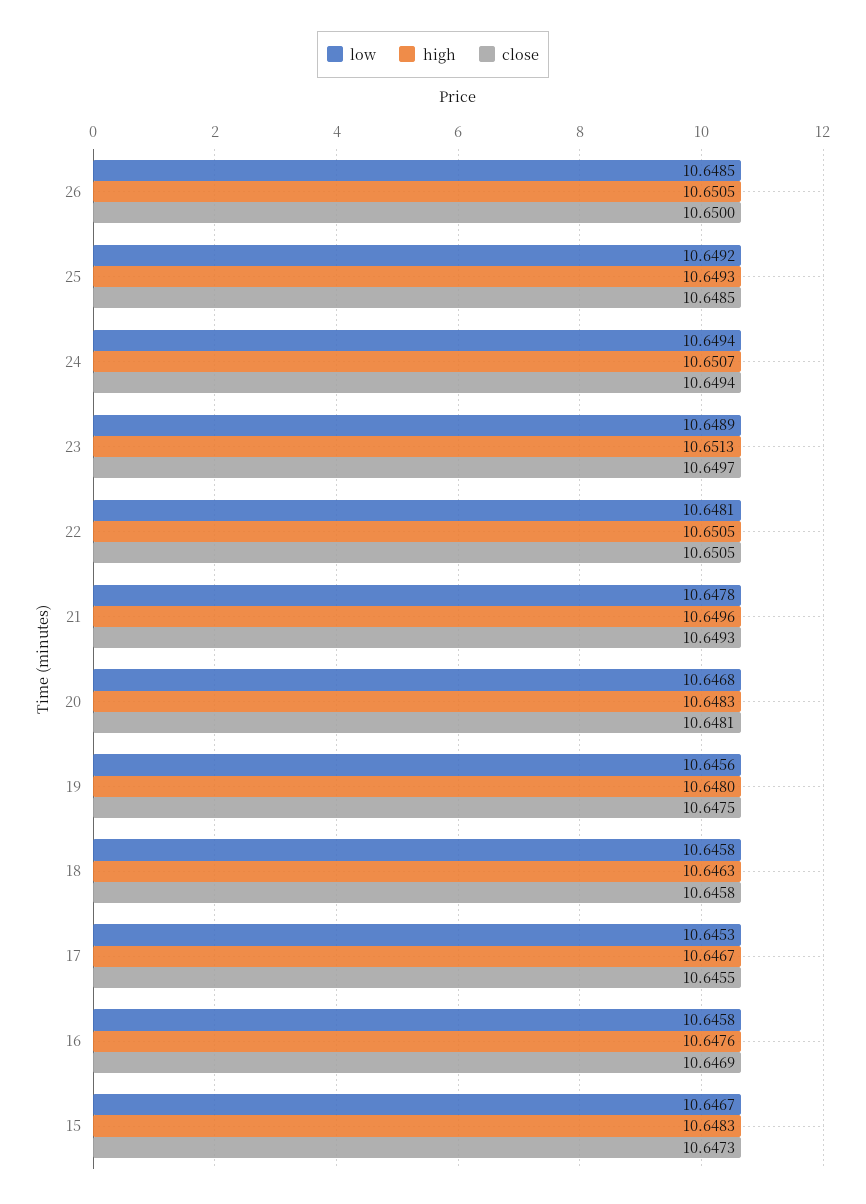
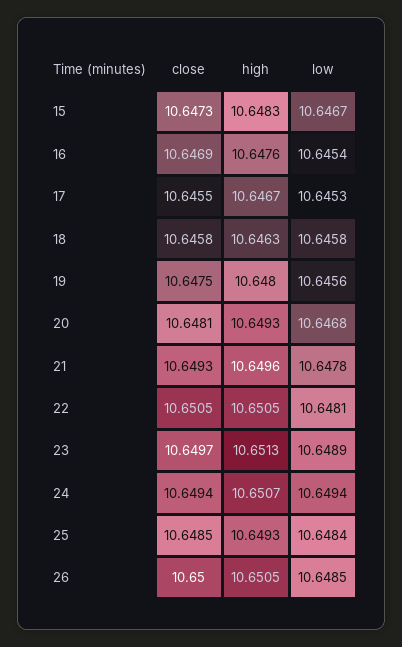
low, 25: 10.6492 -> 10.6484
high, 20: 10.6483 -> 10.6493
low, 16: 10.6458 -> 10.6454

